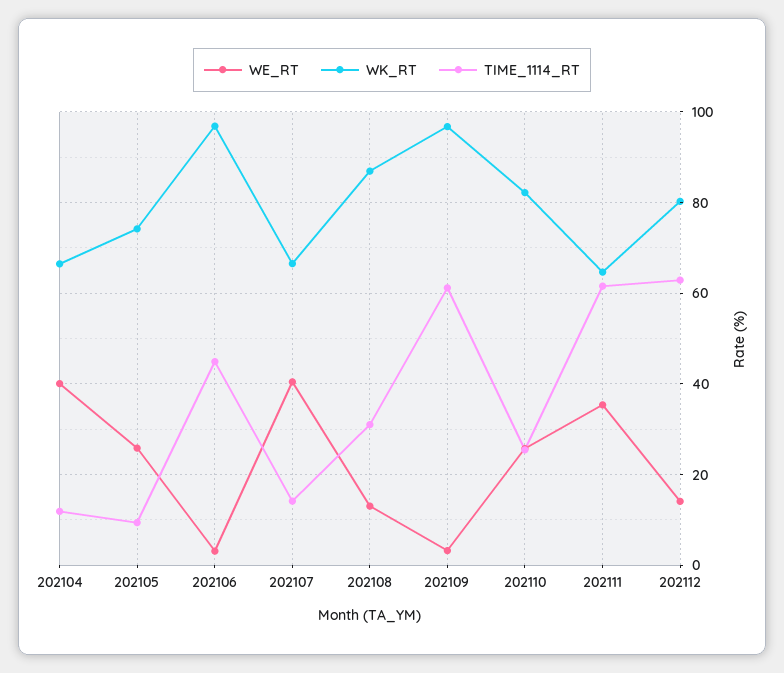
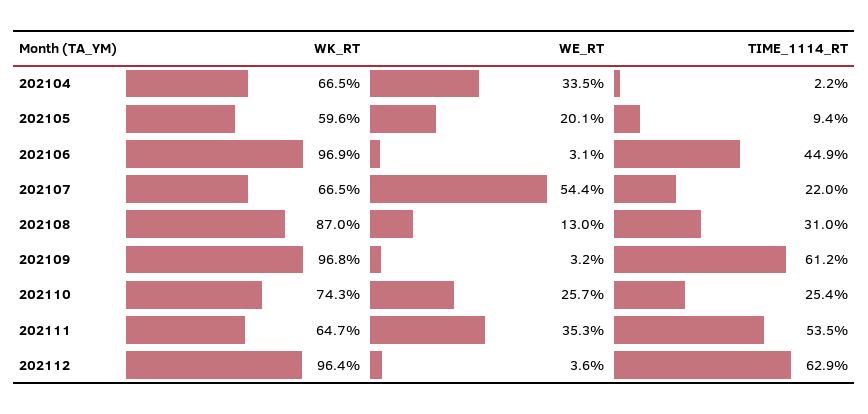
WE_RT, 202104: 40 -> 33.5
TIME_1114_RT, 202104: 12 -> 2.2
WE_RT, 202105: 26 -> 20.1
WK_RT, 202105: 74 -> 59.6
WE_RT, 202107: 40 -> 54.4
TIME_1114_RT, 202107: 14 -> 22
WK_RT, 202110: 82 -> 74.3
TIME_1114_RT, 202111: 62 -> 53.5
WE_RT, 202112: 14 -> 3.6
WK_RT, 202112: 80 -> 96.4

